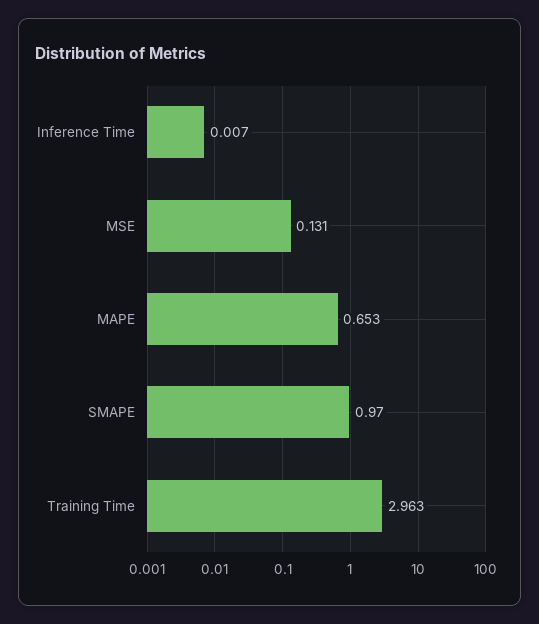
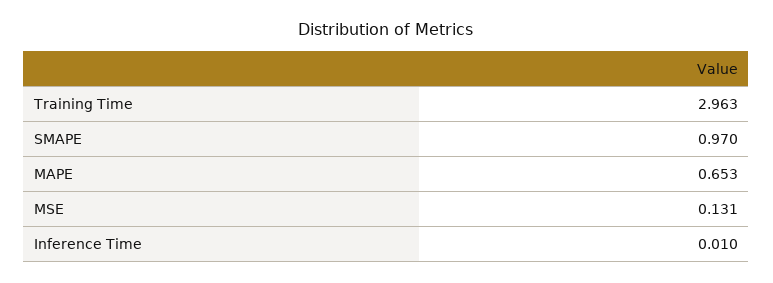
Inference Time: 0.007 -> 0.01

